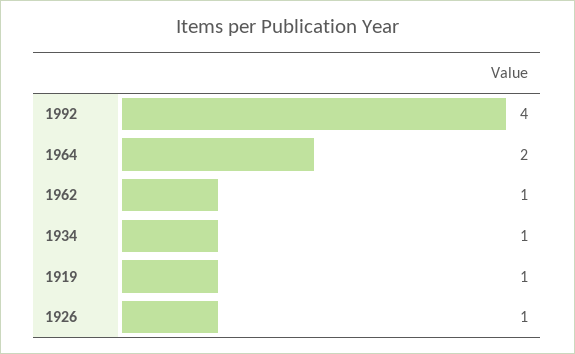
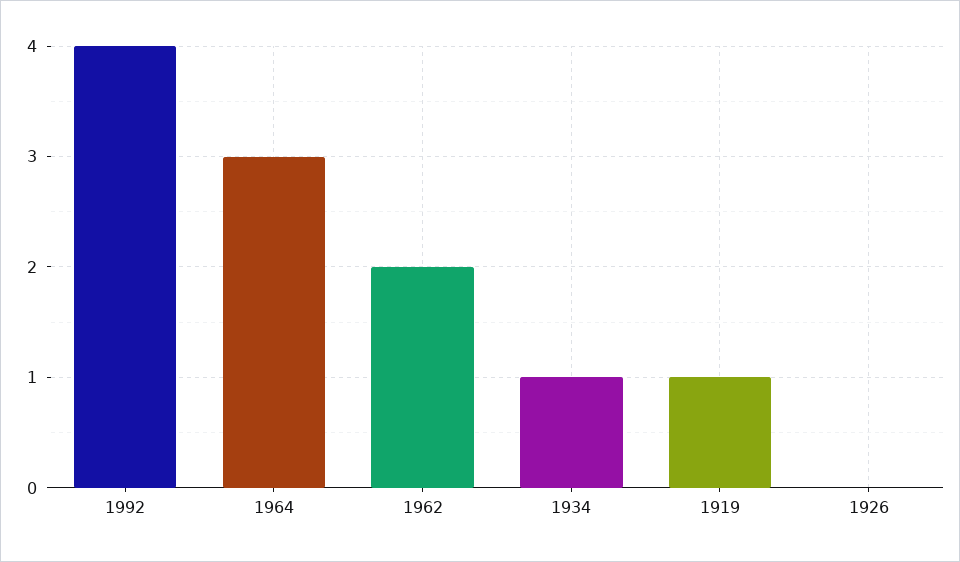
1964: 2 -> 3
1962: 1 -> 2
1926: 1 -> 0

